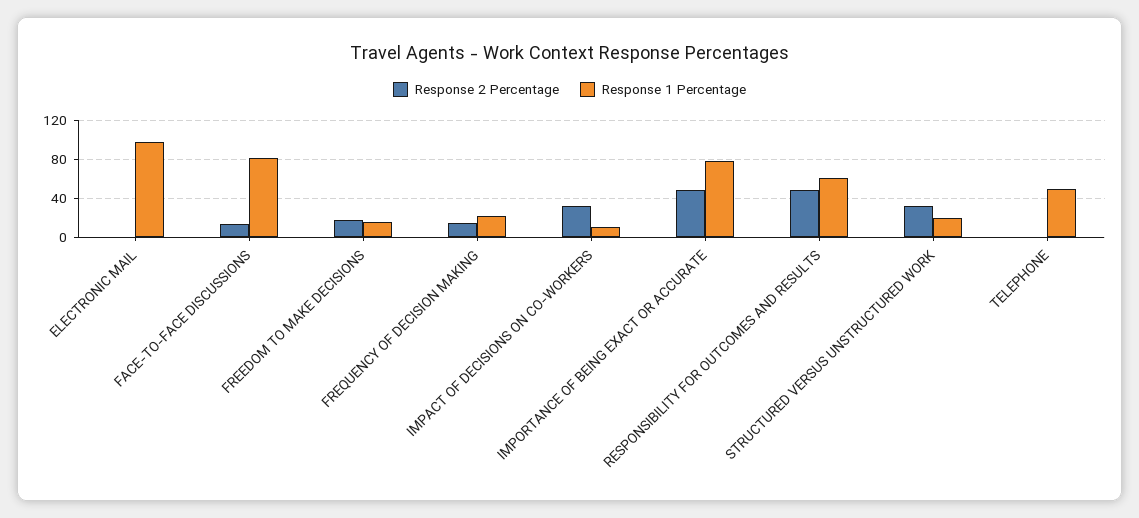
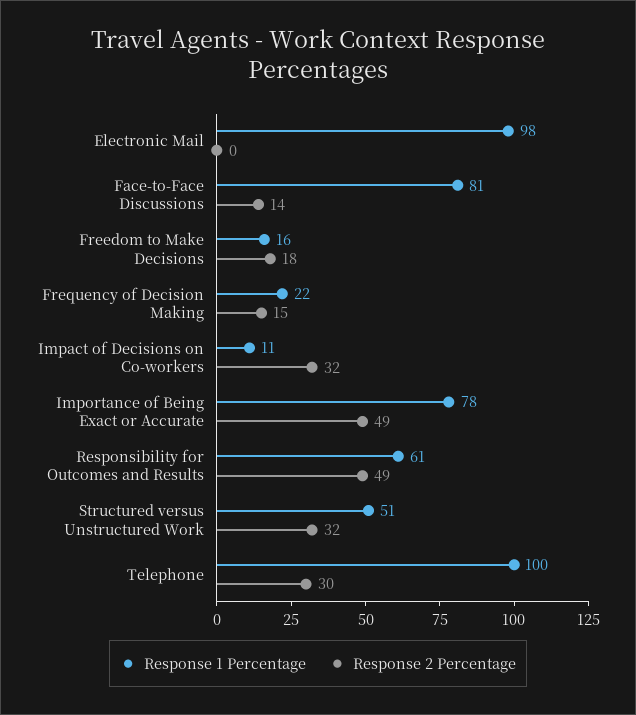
Response 1 Percentage, STRUCTURED VERSUS UNSTRUCTURED WORK: 20 -> 51
Response 2 Percentage, TELEPHONE: 0 -> 30
Response 1 Percentage, TELEPHONE: 50 -> 100

